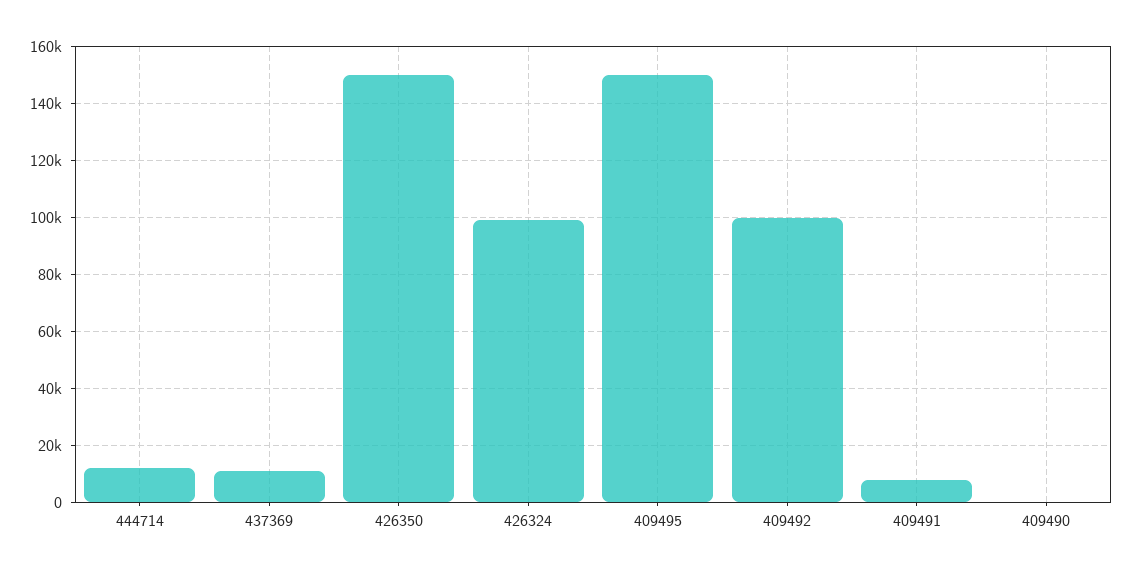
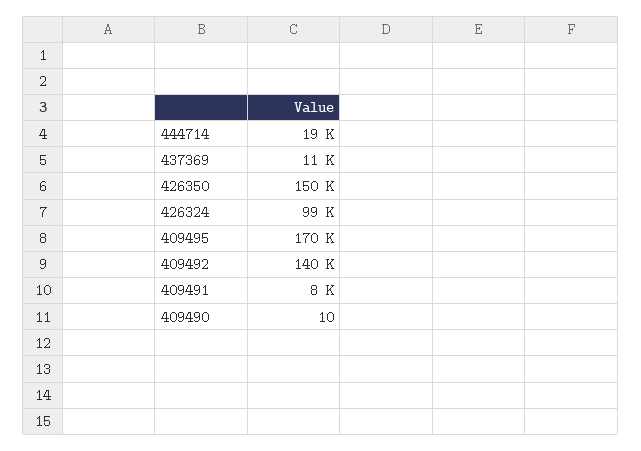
444714: 12500 -> 19000
409495: 150000 -> 170000
409492: 100000 -> 140000

